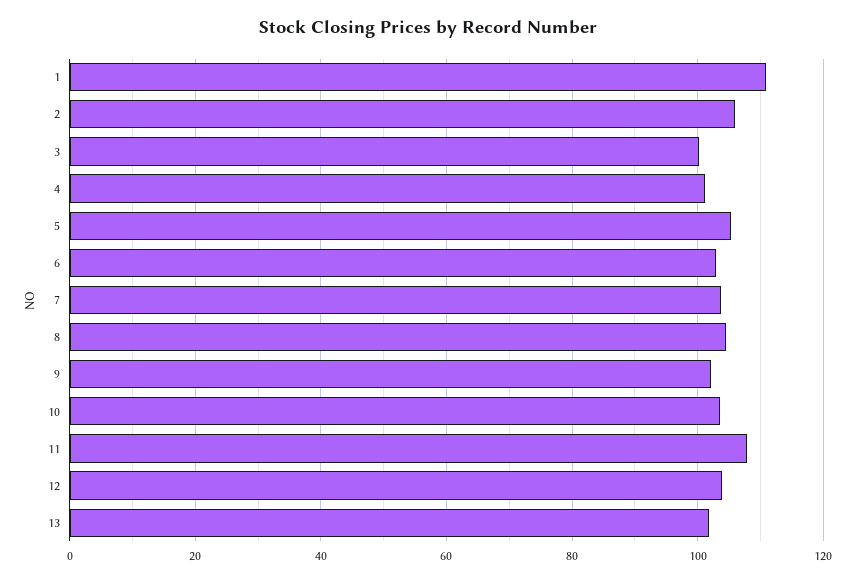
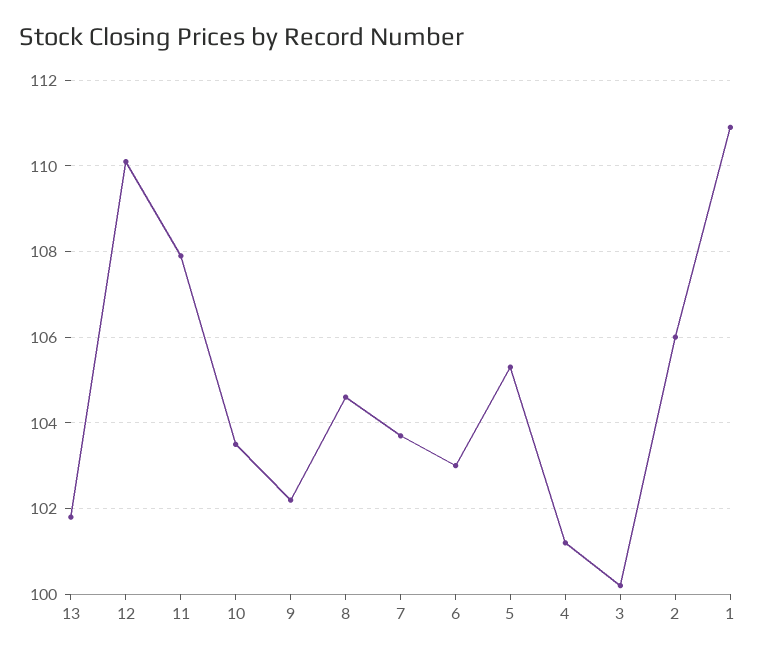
12: 104 -> 110

